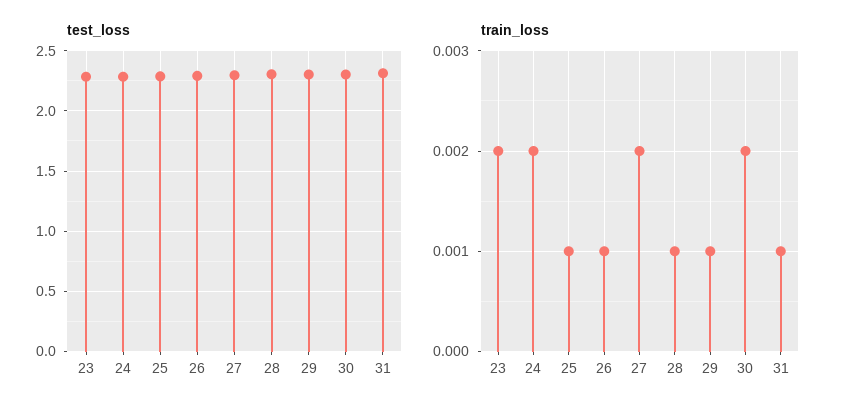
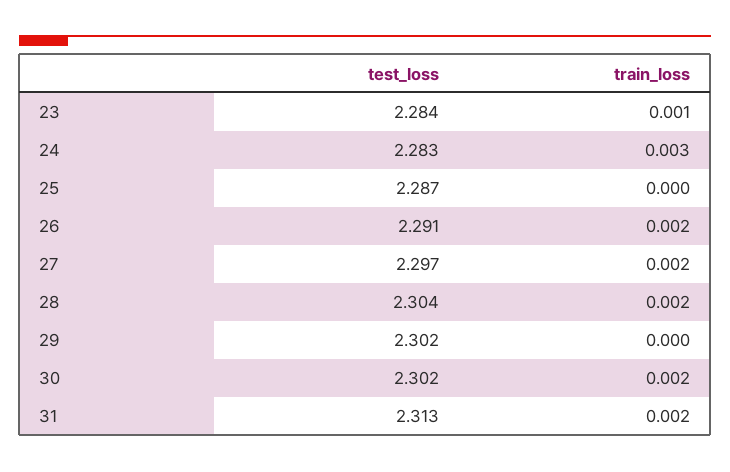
train_loss, 23: 0.002 -> 0.001
train_loss, 24: 0.002 -> 0.003
train_loss, 25: 0.001 -> 0
train_loss, 26: 0.001 -> 0.002
train_loss, 28: 0.001 -> 0.002
train_loss, 29: 0.001 -> 0
train_loss, 31: 0.001 -> 0.002

